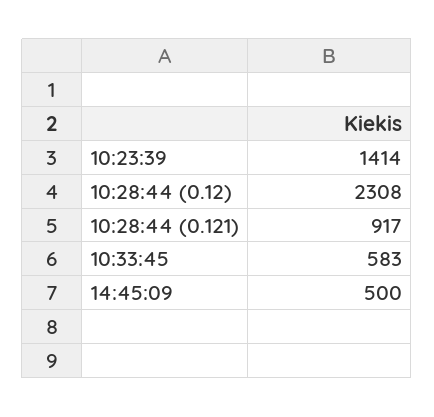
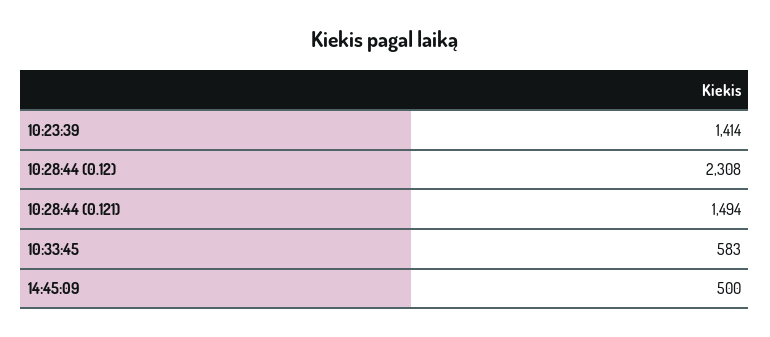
10:28:44 (0.121): 917 -> 1494

